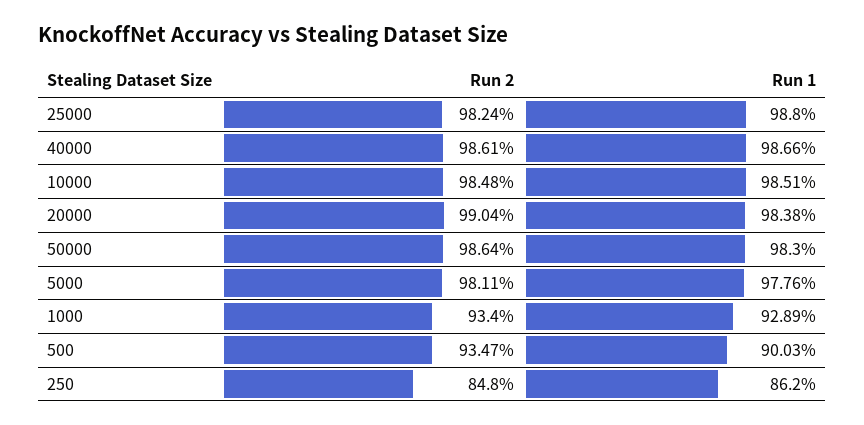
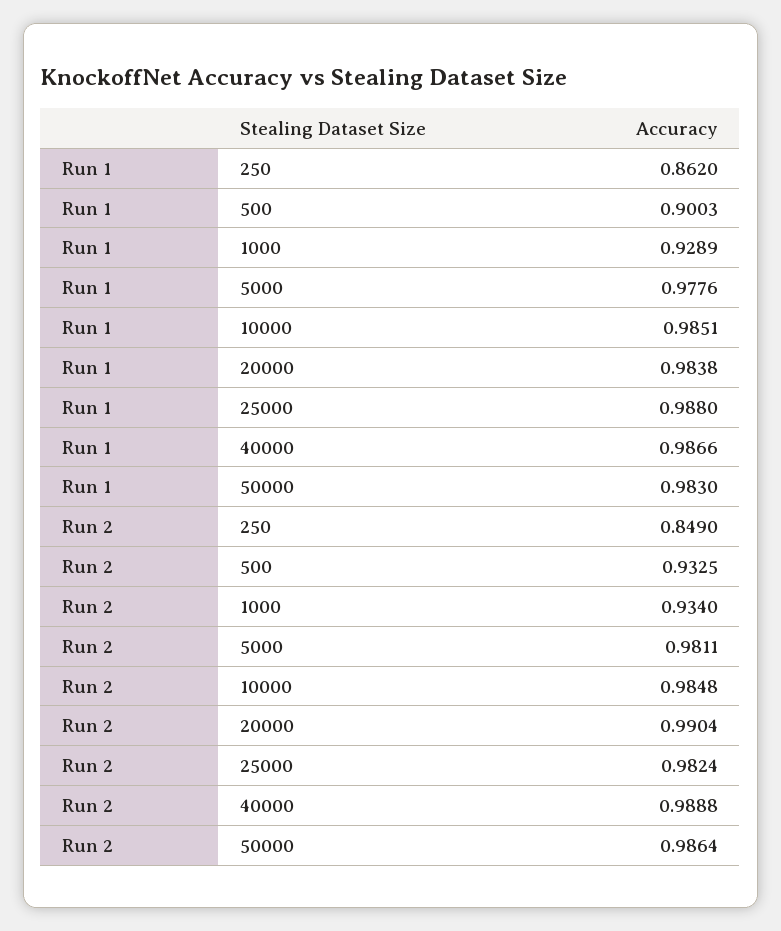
Run 2, 40000: 0.9861 -> 0.9888
Run 2, 500: 0.9347 -> 0.9325
Run 2, 250: 0.848 -> 0.849

